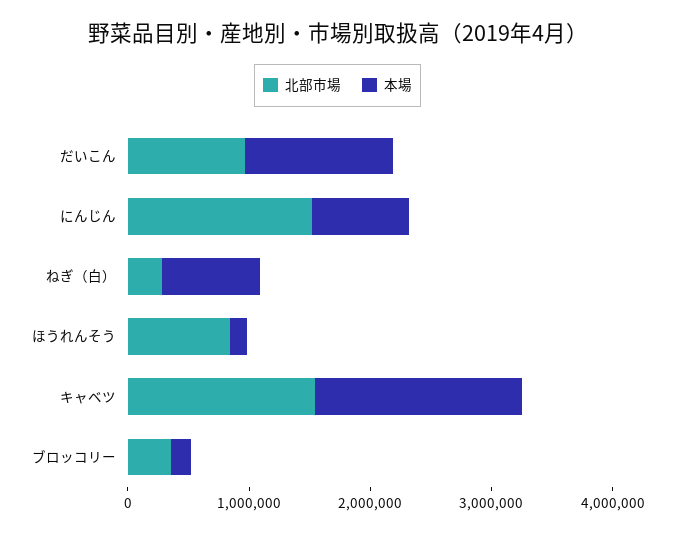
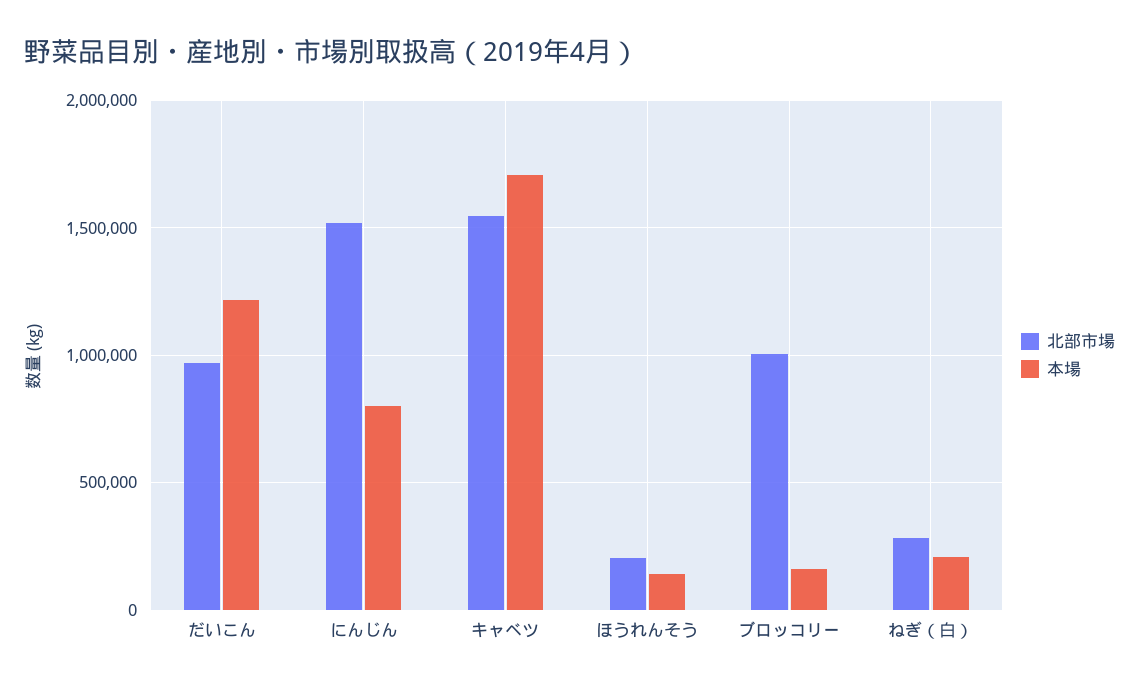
本場, ねぎ（白）: 800000 -> 200000
北部市場, ほうれんそう: 800000 -> 200000
北部市場, ブロッコリー: 400000 -> 1000000

